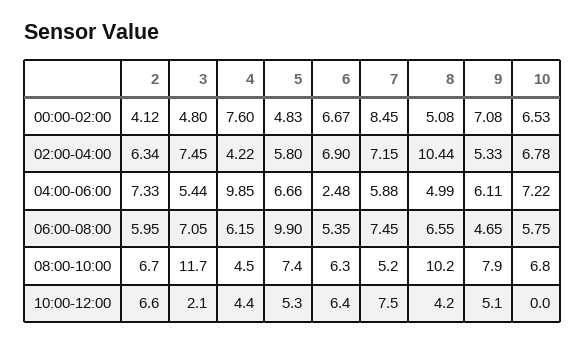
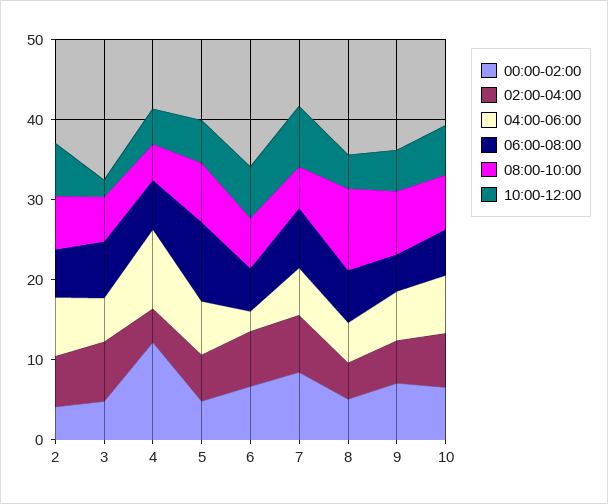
00:00-02:00, 4: 7.6 -> 12
02:00-04:00, 8: 10.44 -> 4
08:00-10:00, 3: 11.7 -> 6
10:00-12:00, 10: 0 -> 6

